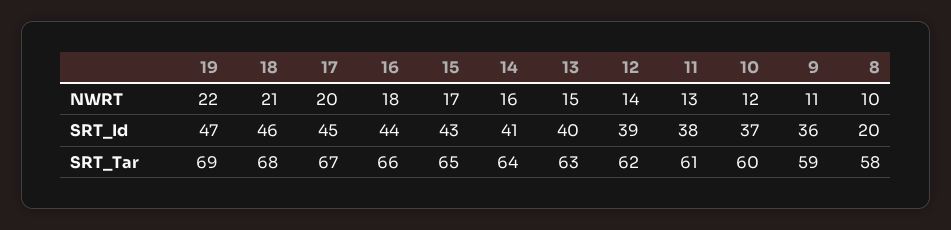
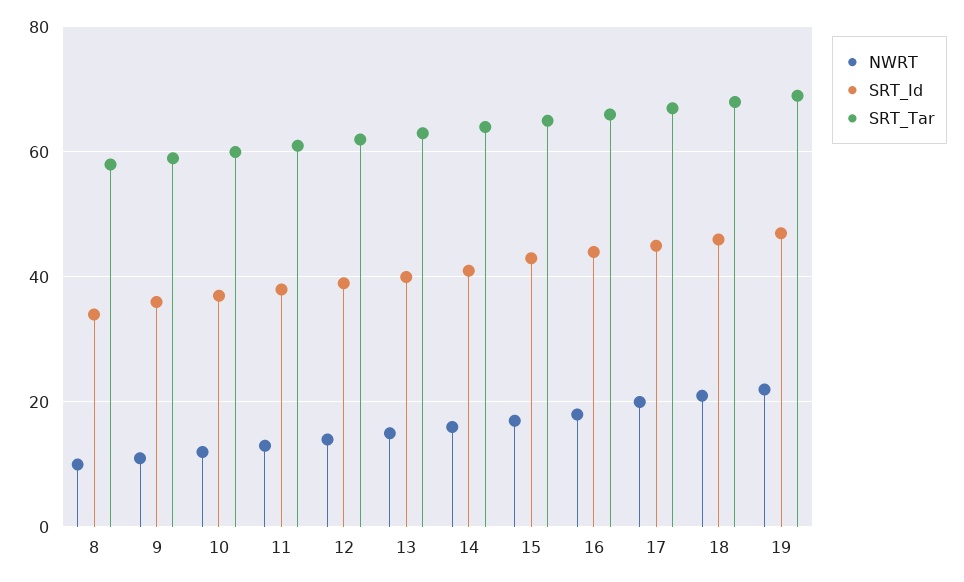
SRT_Id, 8: 20 -> 35

